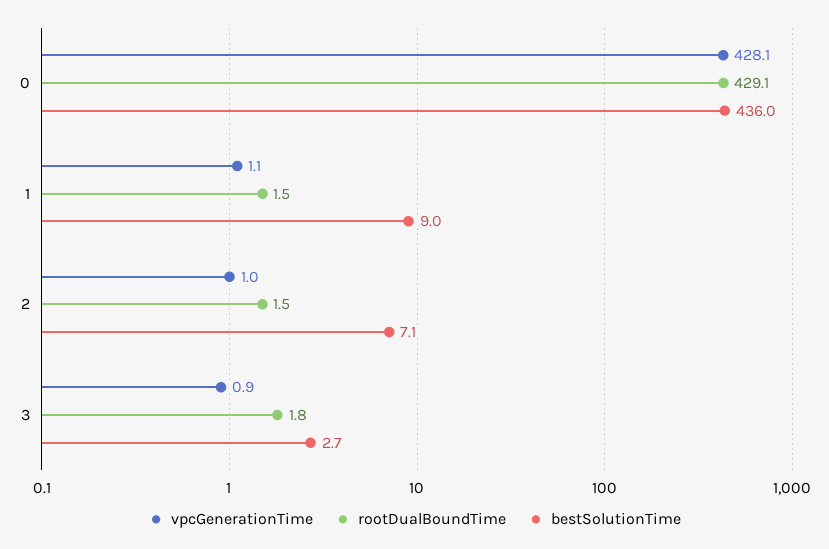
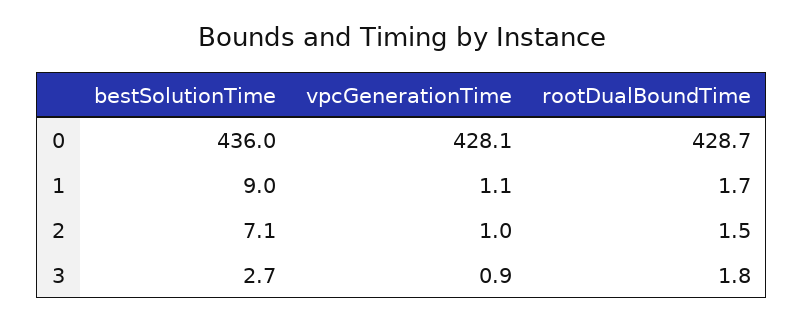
rootDualBoundTime, 0: 429.1 -> 428.7
rootDualBoundTime, 1: 1.5 -> 1.7

